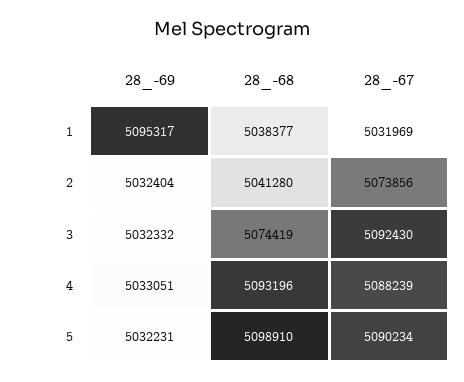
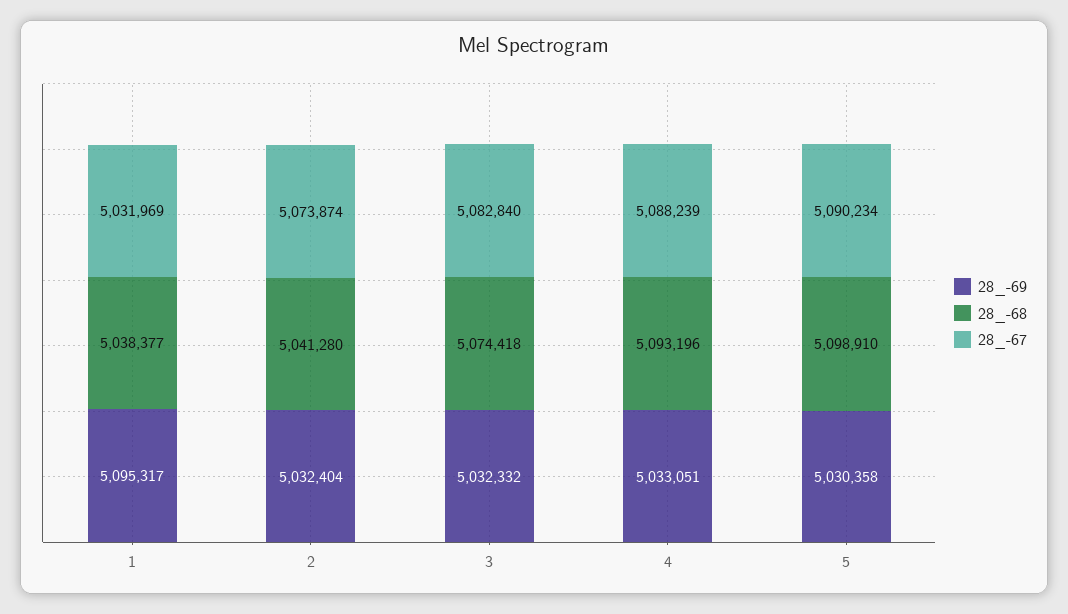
28_-67, 2: 5073856 -> 5073874
28_-68, 3: 5074419 -> 5074418
28_-67, 3: 5092430 -> 5082840
28_-69, 5: 5032231 -> 5030358

